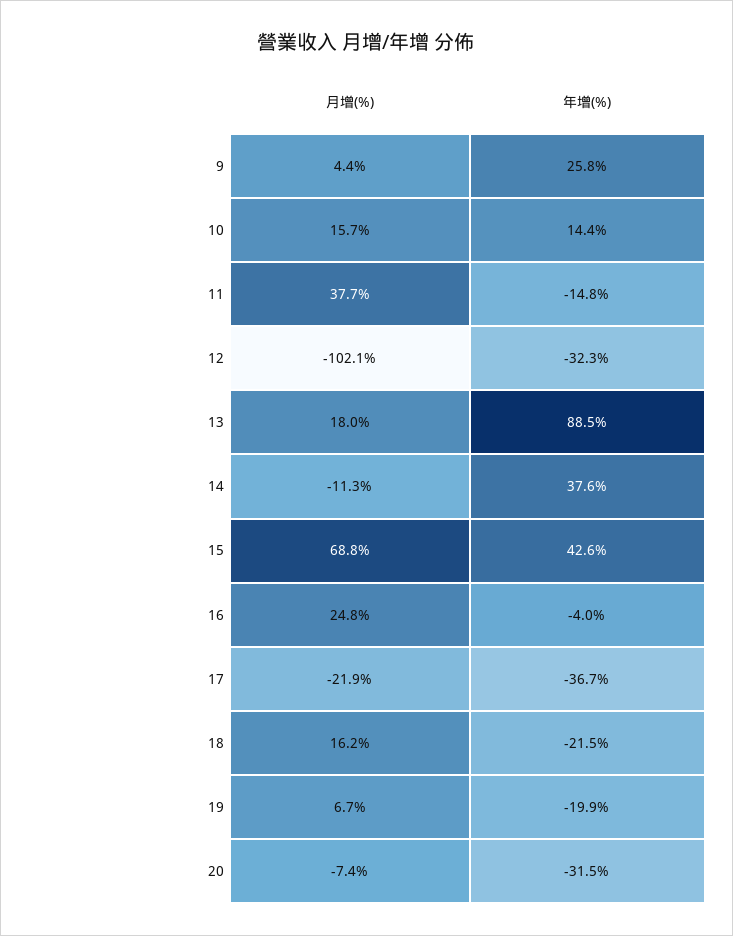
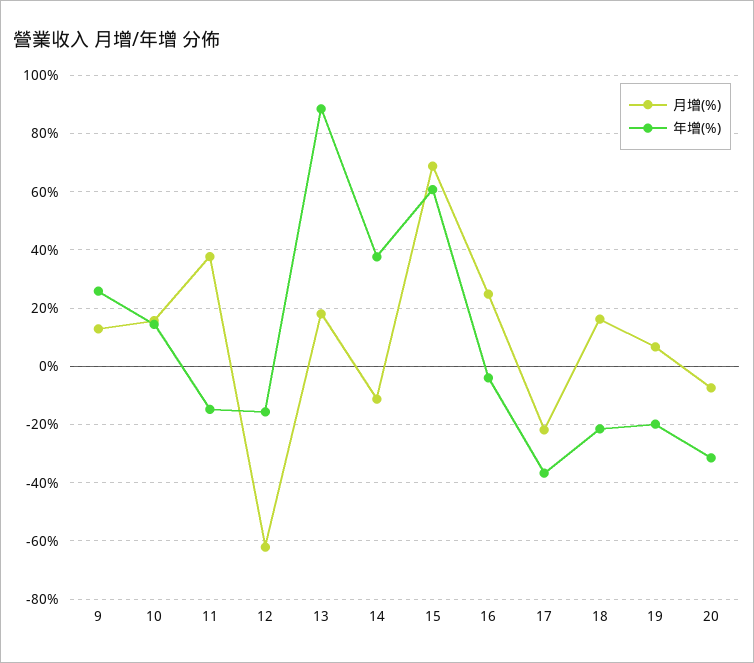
月增(%), 9: 4.4 -> 12.5
月增(%), 12: -102.1 -> -62.5
年增(%), 12: -32.3 -> -15
年增(%), 15: 42.6 -> 60

